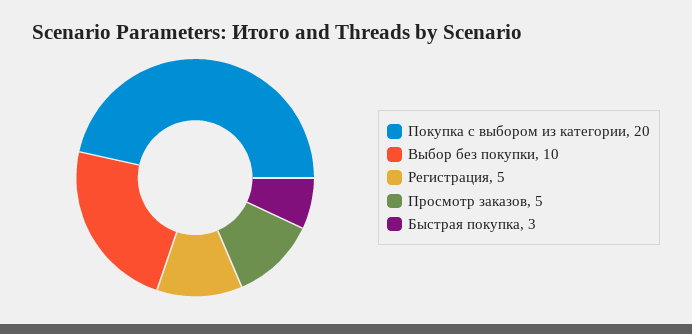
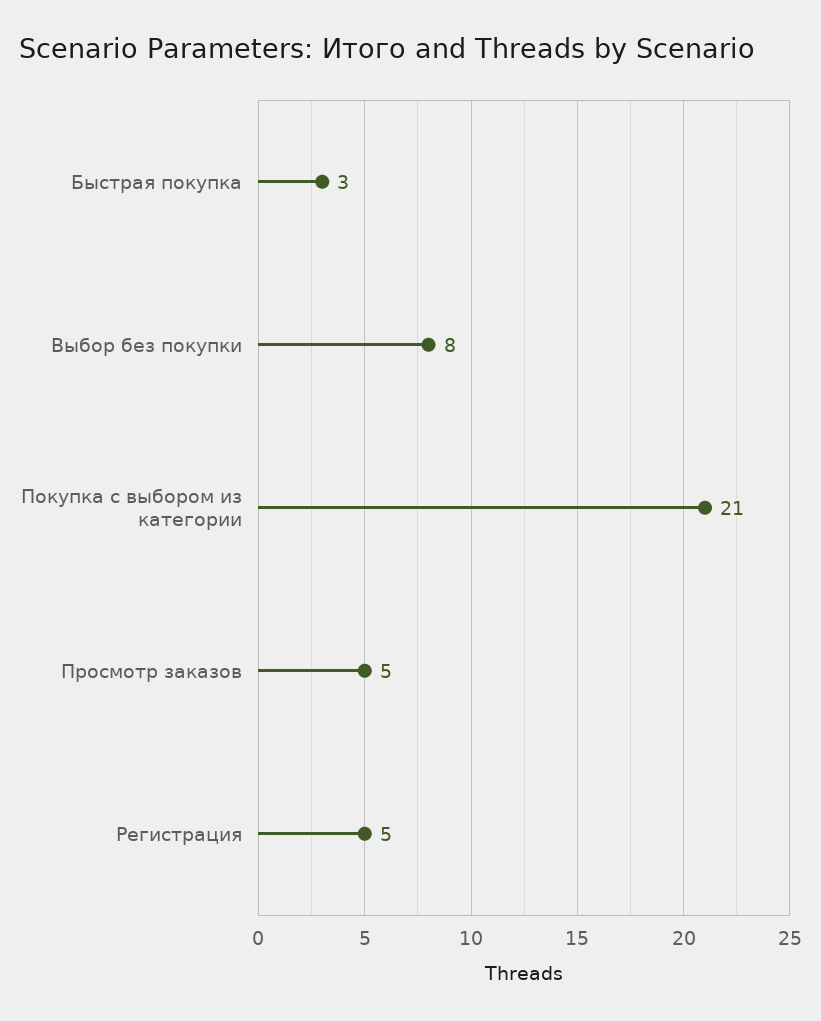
Покупка с выбором из категории: 20 -> 21
Выбор без покупки: 10 -> 8

